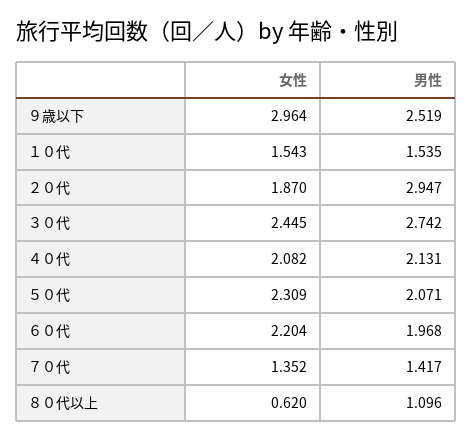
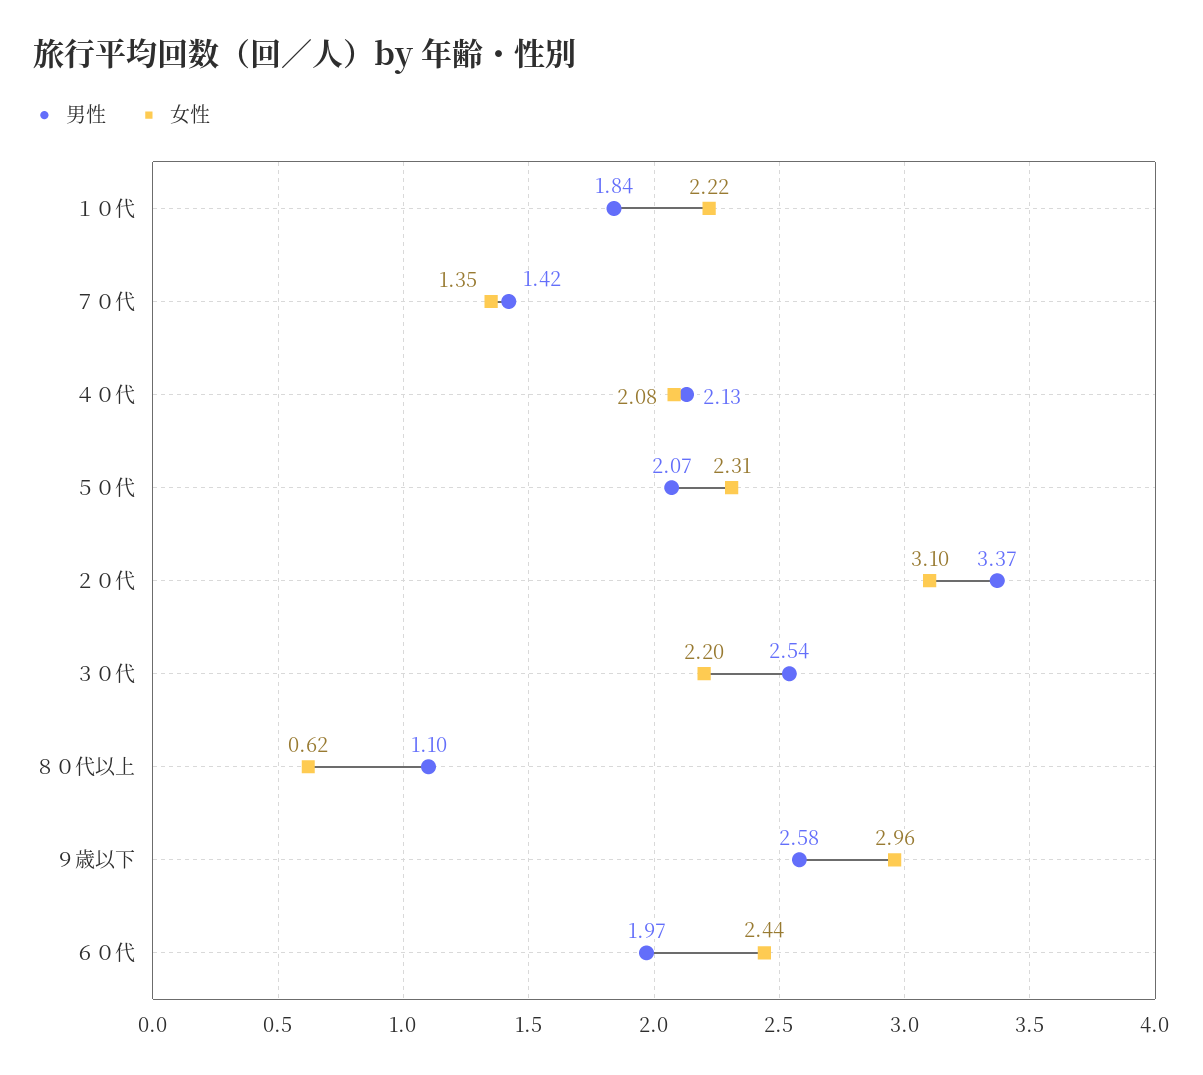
男性, ９歳以下: 2.519 -> 2.58
女性, １０代: 1.543 -> 2.22
男性, １０代: 1.535 -> 1.84
女性, ２０代: 1.87 -> 3.1
男性, ２０代: 2.947 -> 3.37
女性, ３０代: 2.445 -> 2.2
男性, ３０代: 2.742 -> 2.54
女性, ６０代: 2.204 -> 2.44

